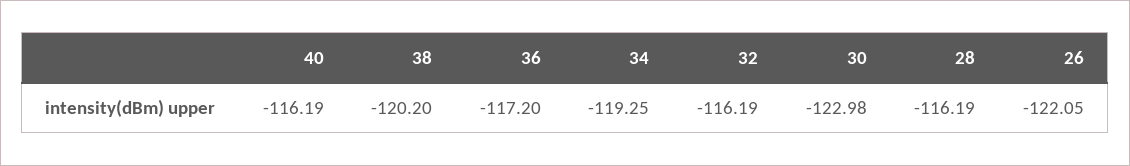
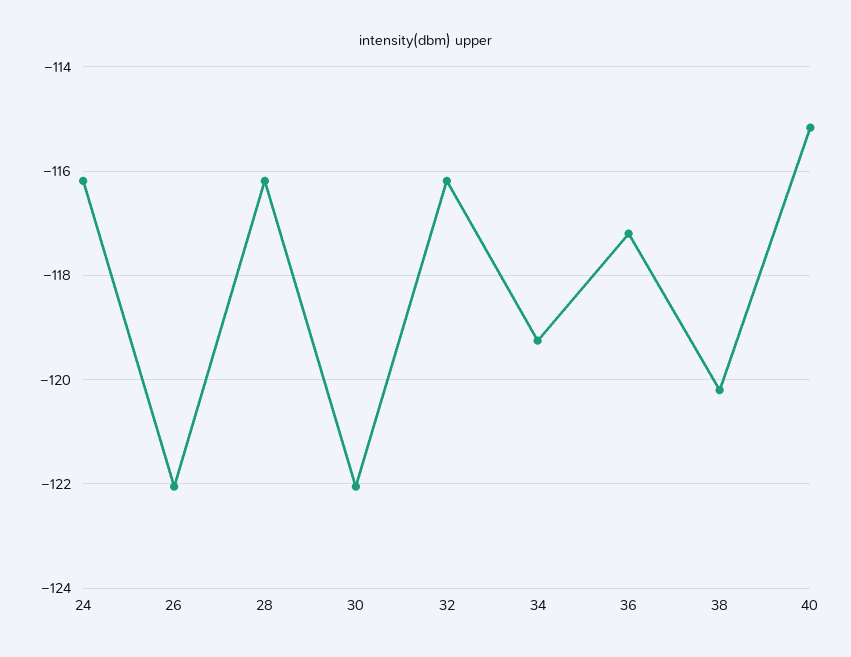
40: -116.19 -> -115.2
30: -122.98 -> -122
24: none -> -116.2

